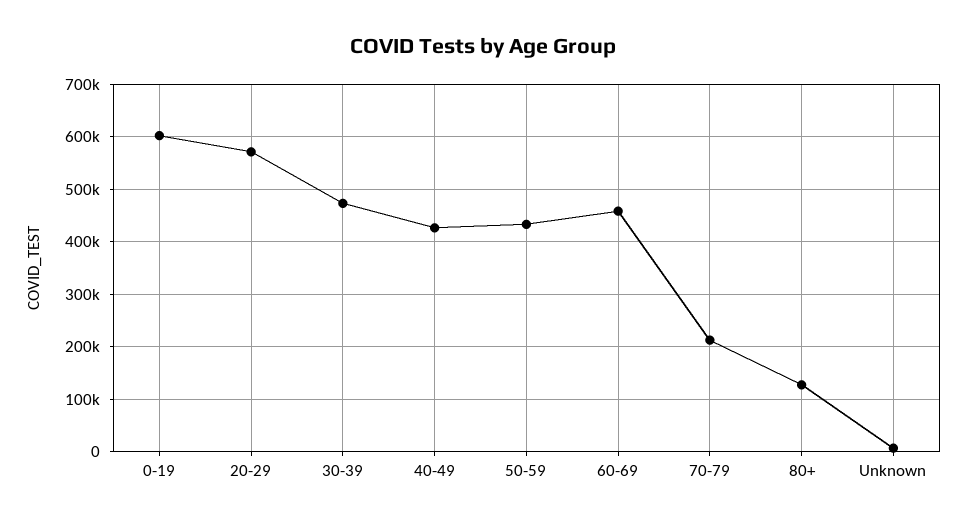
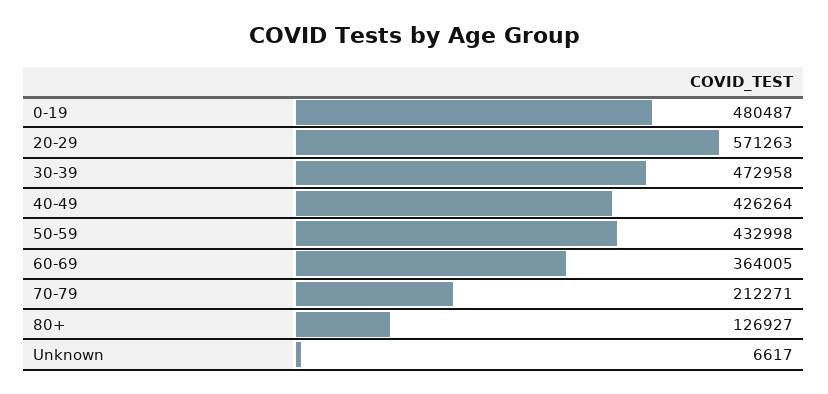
0-19: 600000 -> 480487
60-69: 460000 -> 364005

